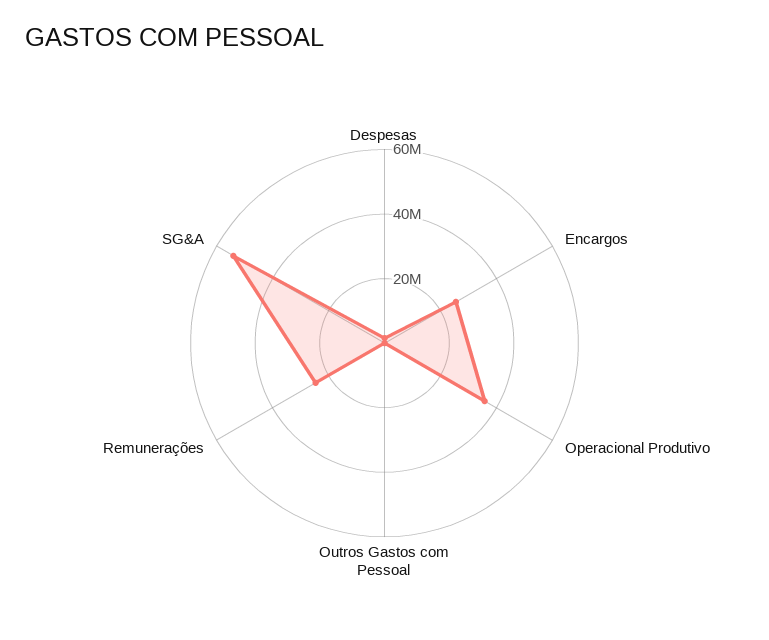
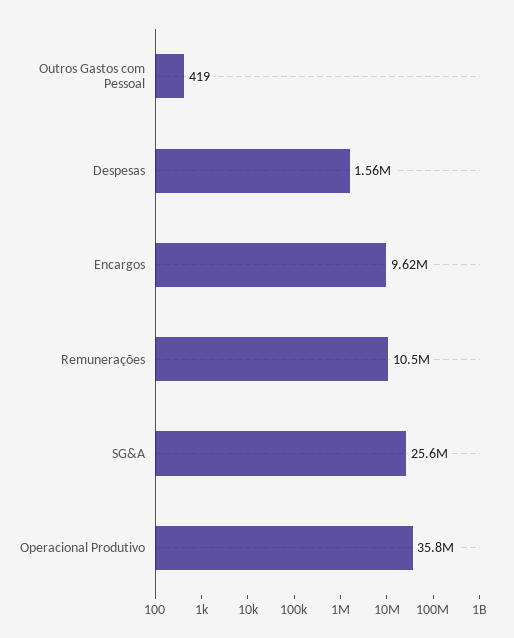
Encargos: 25000000 -> 9620000
Remunerações: 25000000 -> 10500000
SG&A: 55000000 -> 25600000

